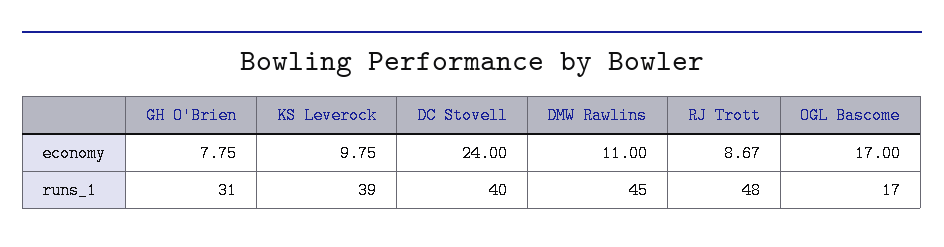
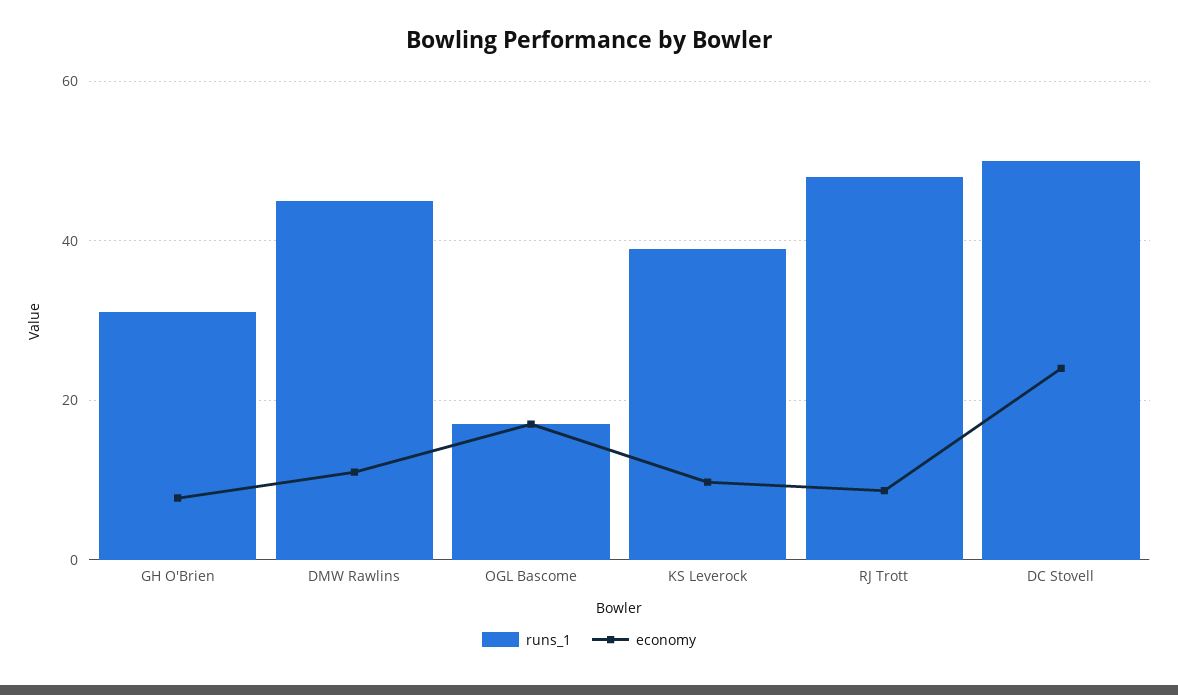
runs_1, DC Stovell: 40 -> 50

